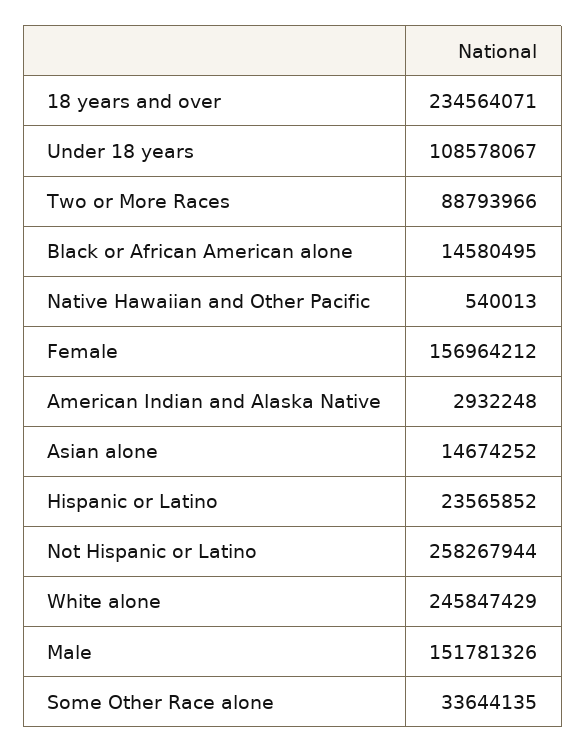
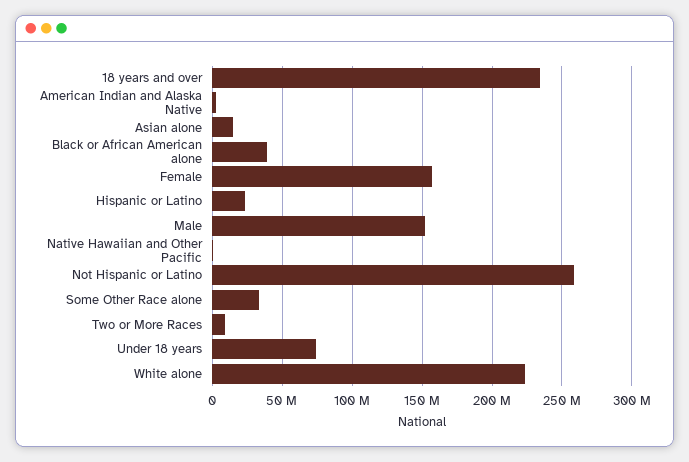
Under 18 years: 108578067 -> 75000000
Two or More Races: 88793966 -> 10000000
Black or African American alone: 14580495 -> 40000000
White alone: 245847429 -> 225000000

